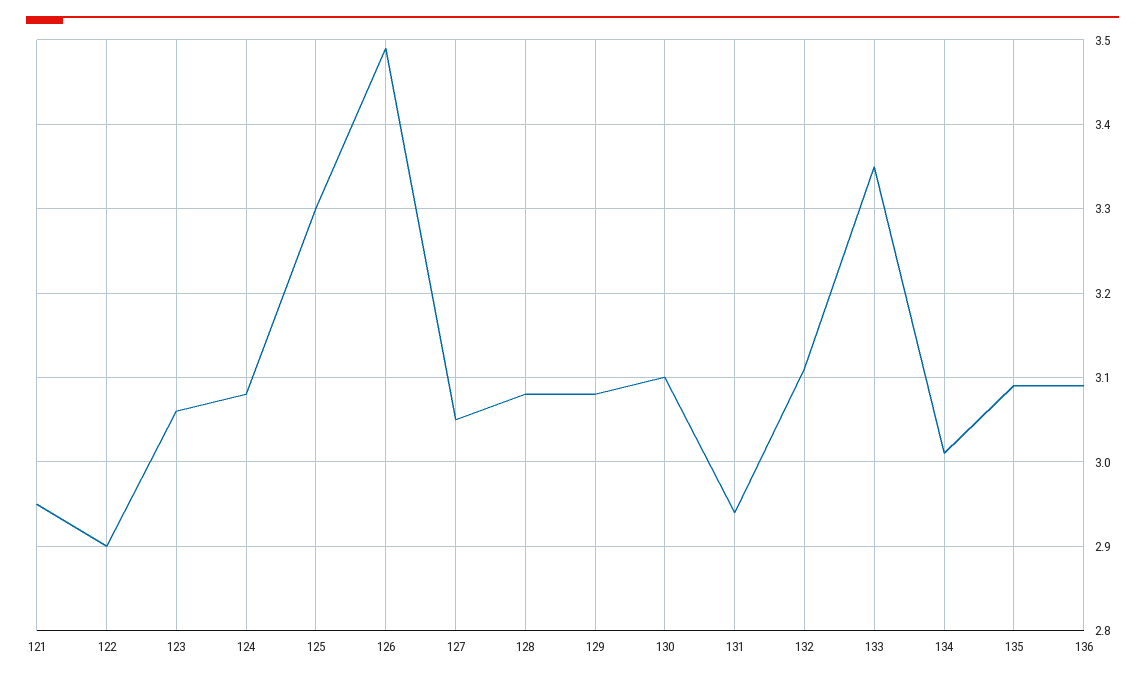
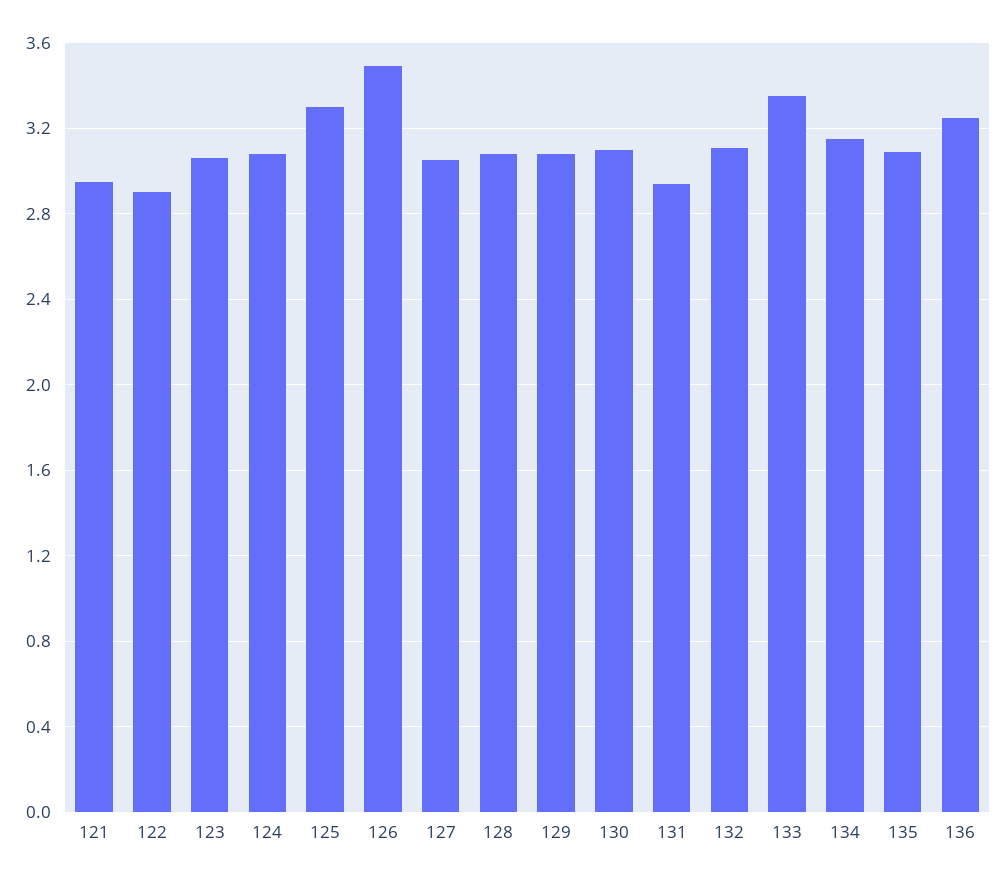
134: 3.01 -> 3.15
136: 3.09 -> 3.25

